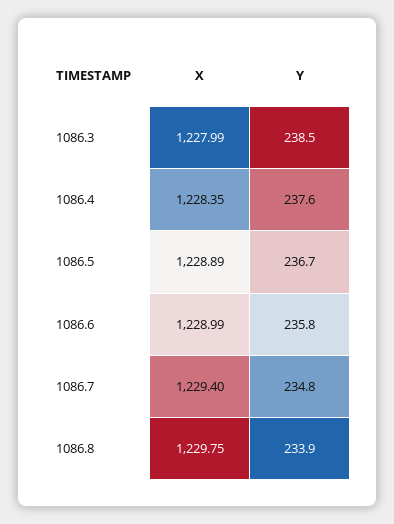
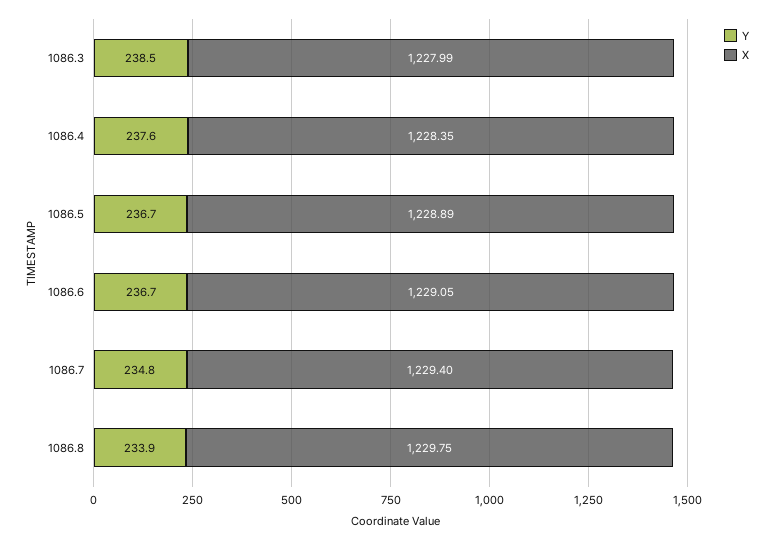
X, 1086.6: 1228.99 -> 1229.05
Y, 1086.6: 235.8 -> 236.7

